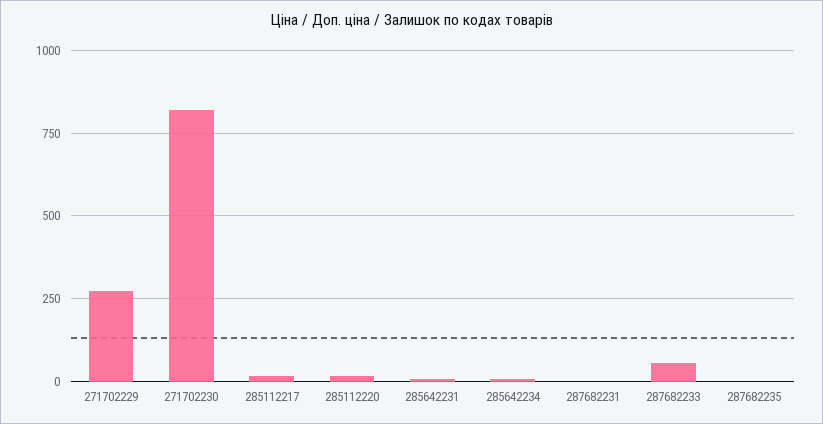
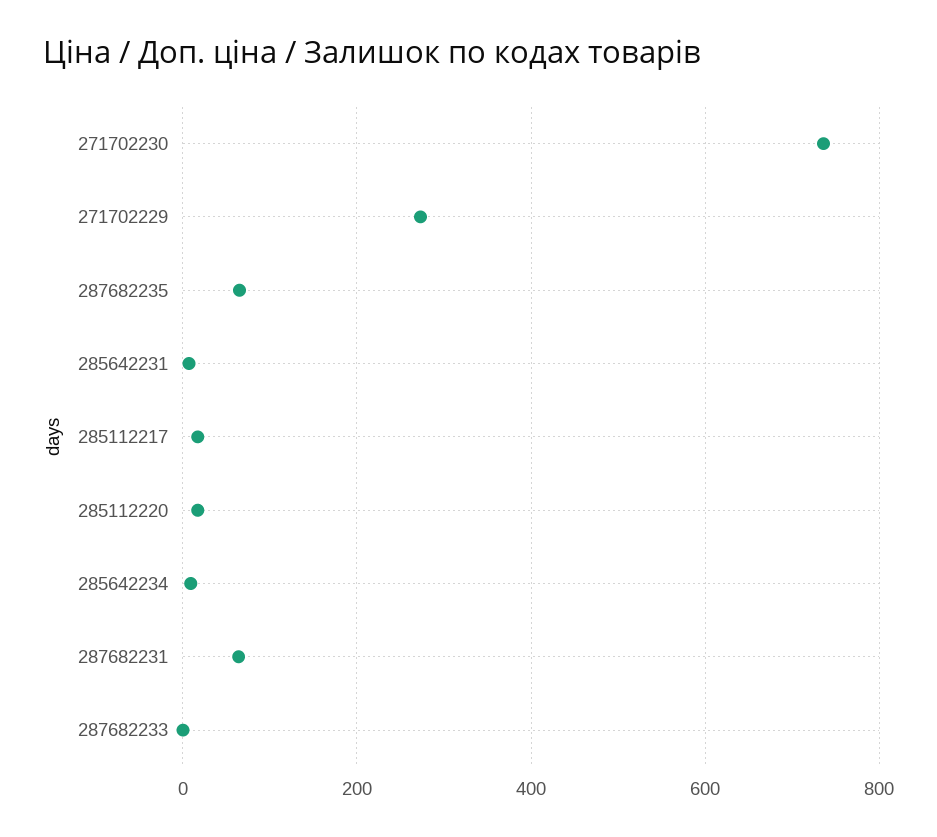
271702230: 825 -> 740
287682231: 0 -> 60
287682233: 50 -> 0
287682235: 0 -> 60

